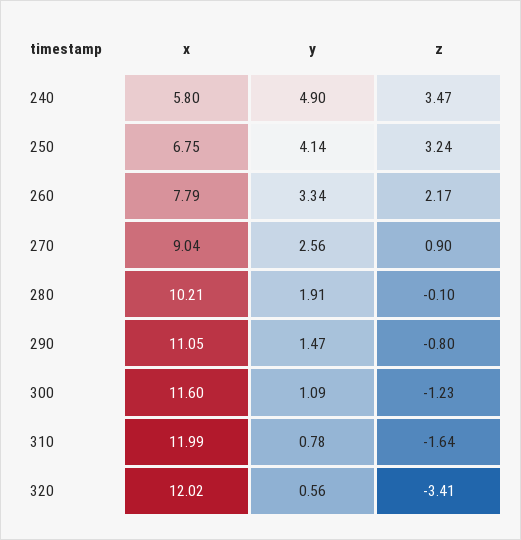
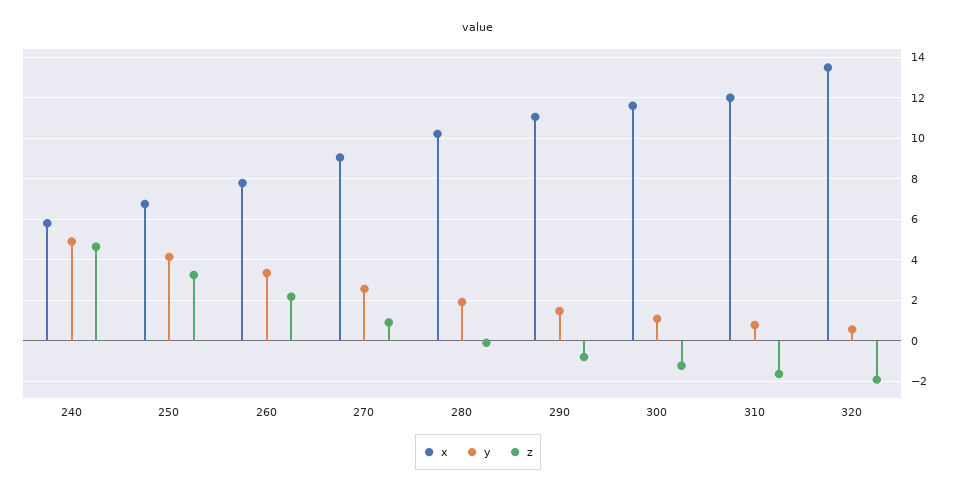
z, 240: 3.47 -> 4.5
x, 320: 12.02 -> 13.5
z, 320: -3.41 -> -2

